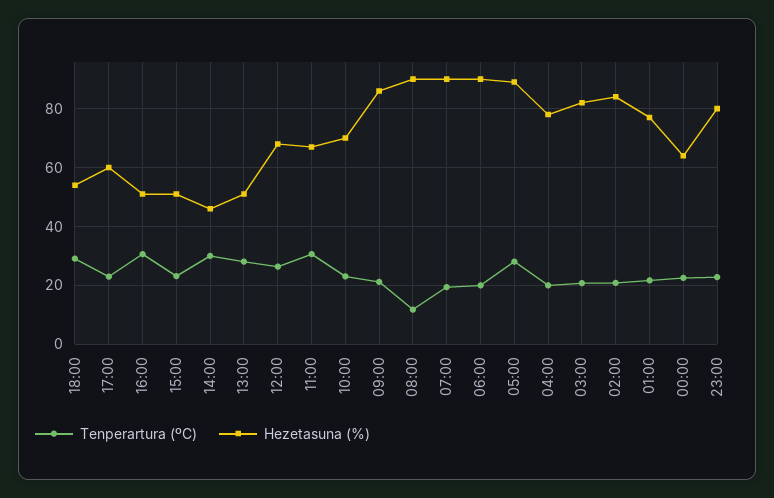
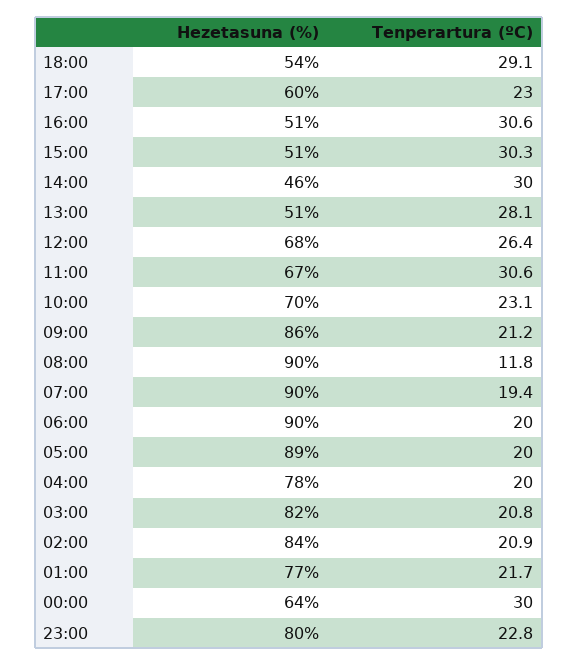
Tenperartura (ºC), 15:00: 22.5 -> 30.3
Tenperartura (ºC), 05:00: 27.5 -> 20
Tenperartura (ºC), 00:00: 22.5 -> 30

